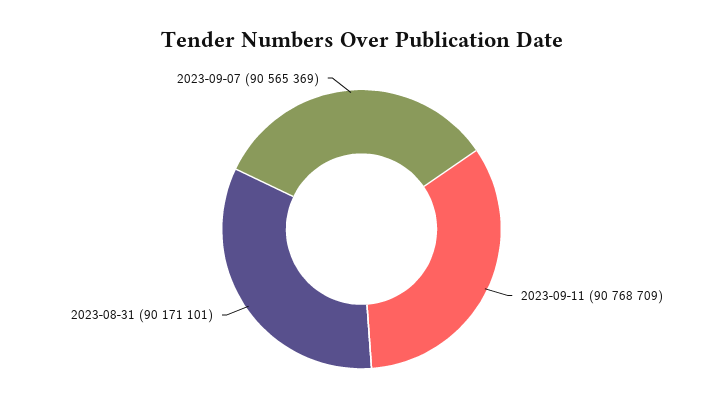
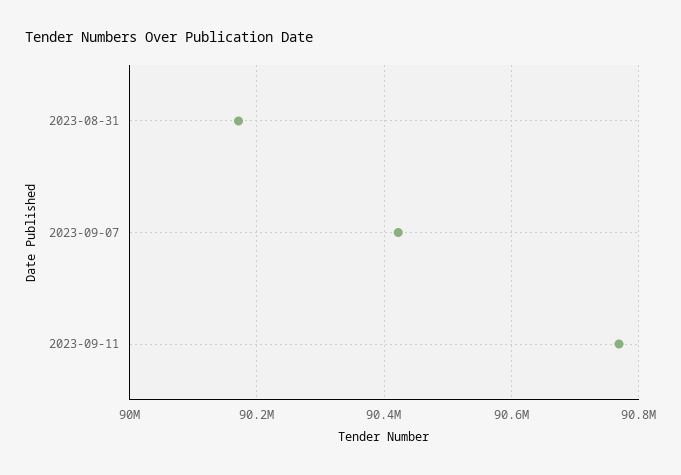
2023-09-07: 90565369 -> 90420000

